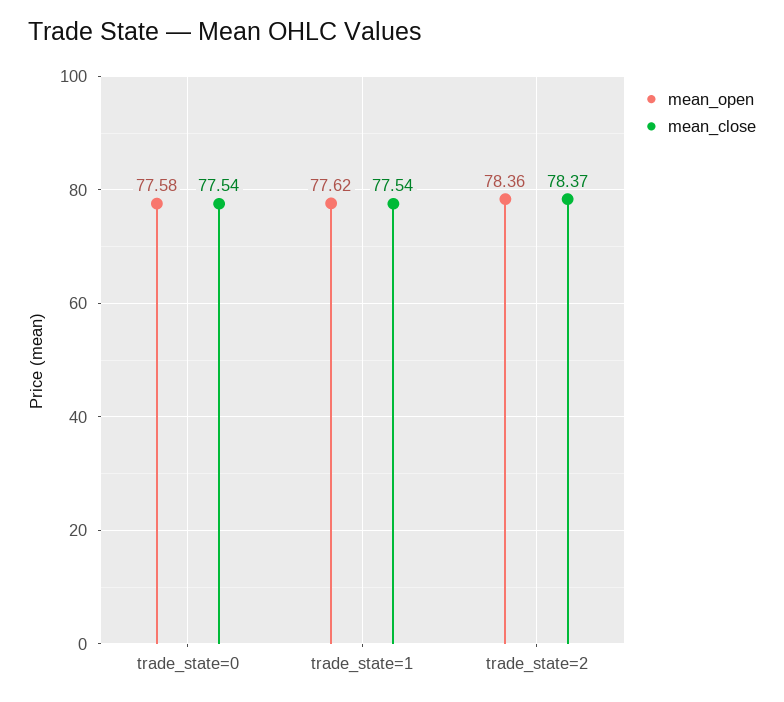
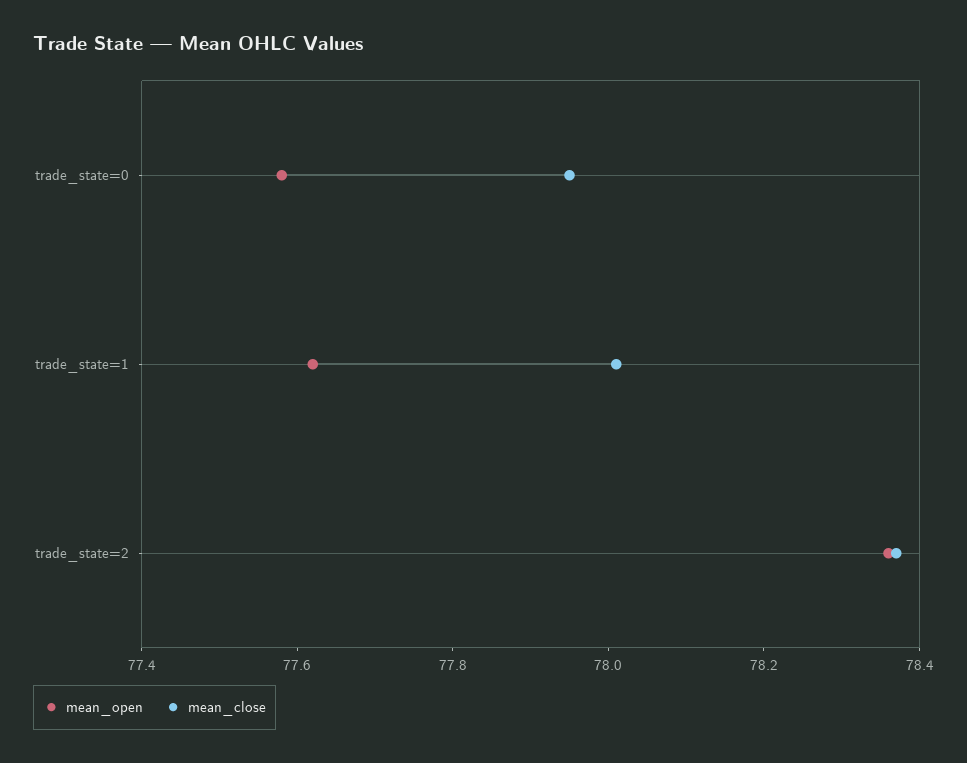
mean_close, trade_state=0: 77.54 -> 77.95
mean_close, trade_state=1: 77.54 -> 78

